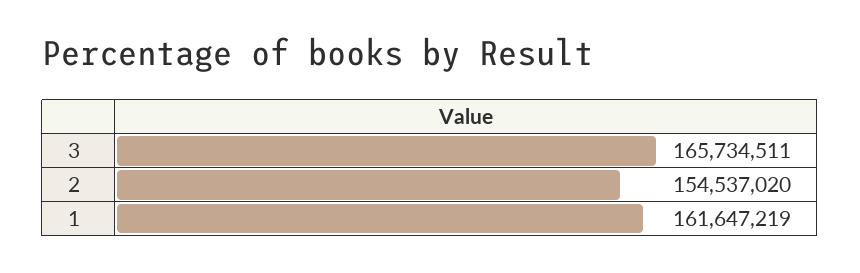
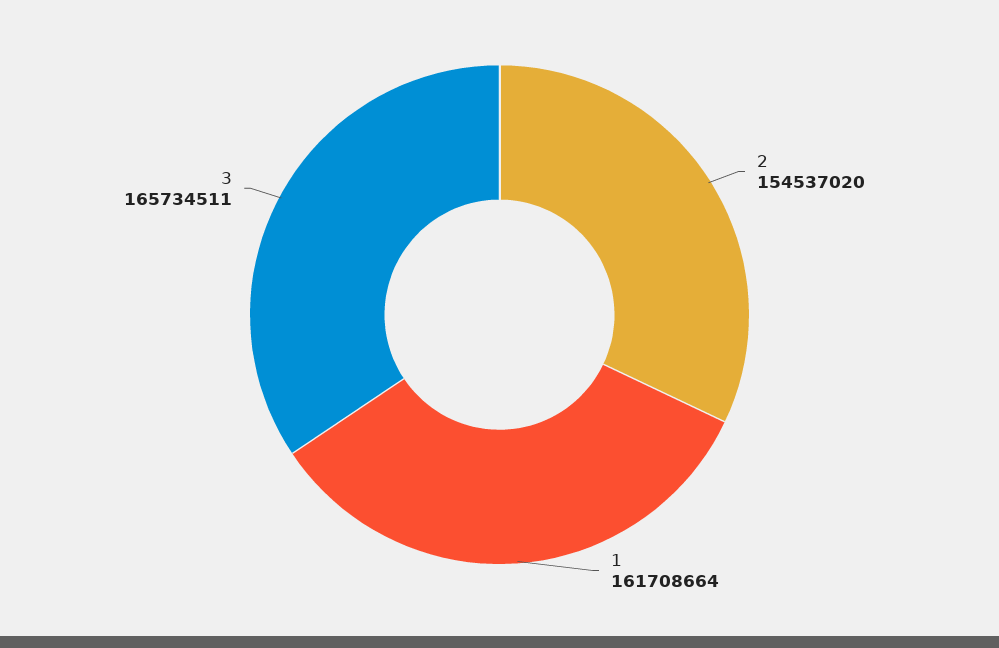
1: 161647219 -> 161708664

